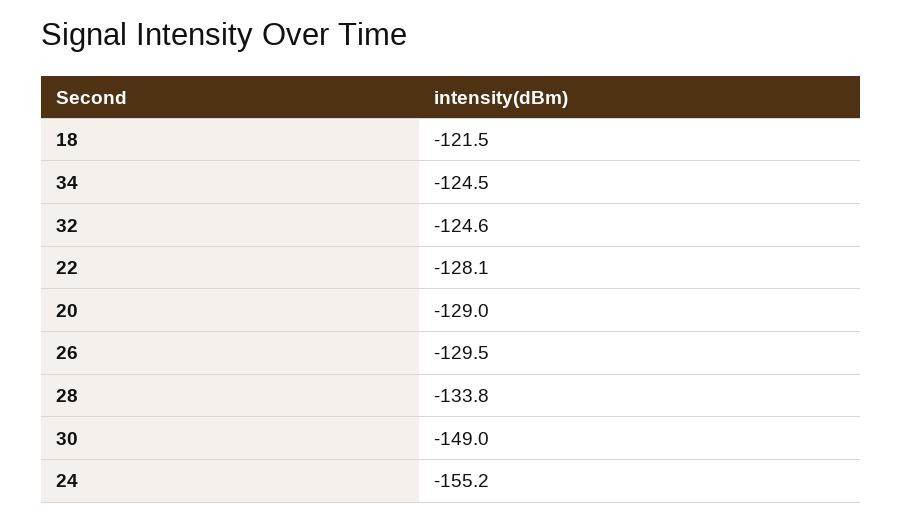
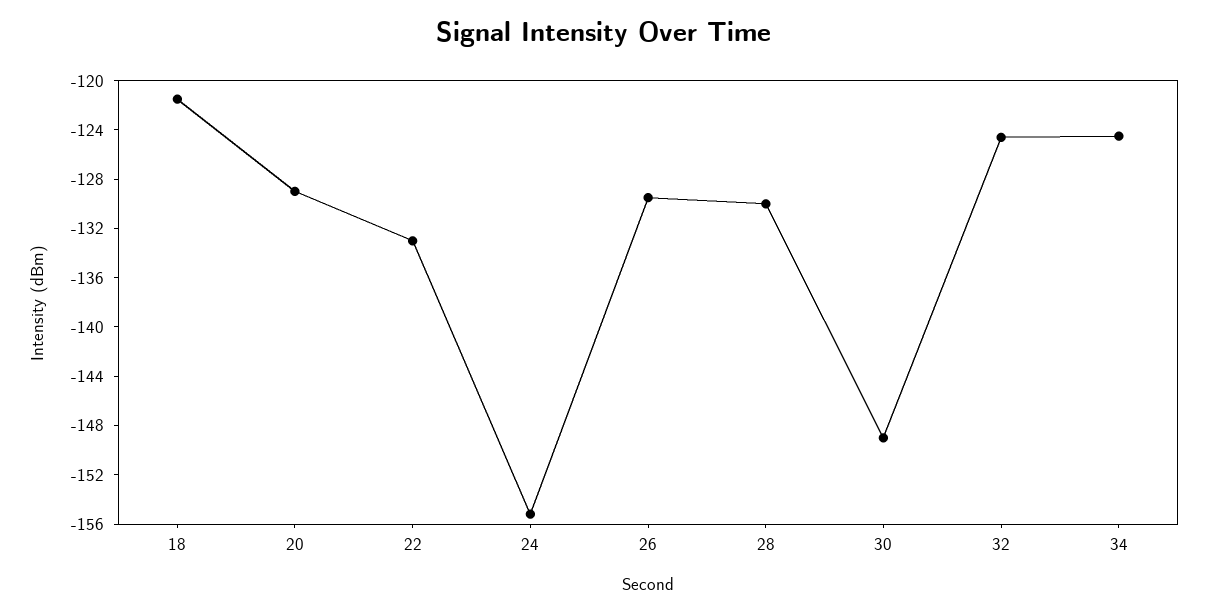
22: -128.1 -> -133
28: -133.8 -> -130

